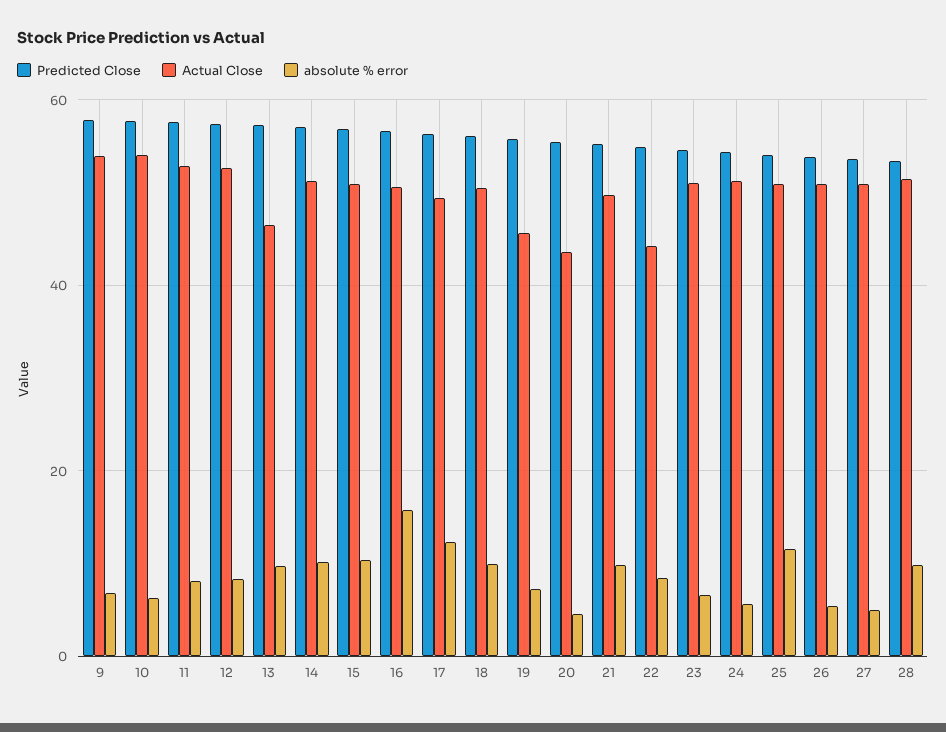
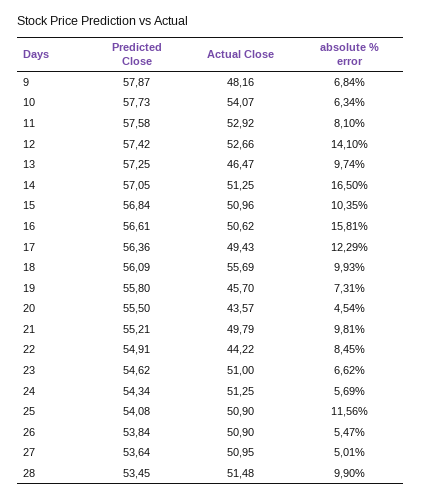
Actual Close, 9: 54 -> 48.16
absolute % error, 12: 8 -> 14.1
absolute % error, 14: 10 -> 16.5
Actual Close, 18: 50 -> 55.69

